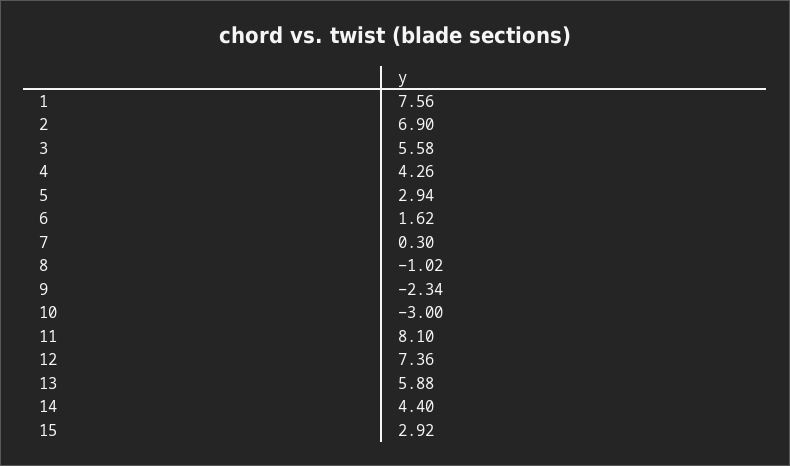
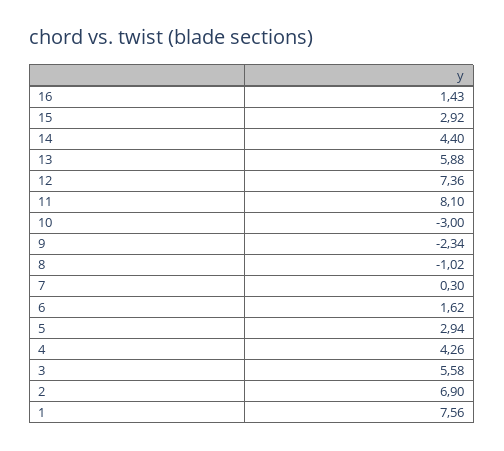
16: none -> 1.43

